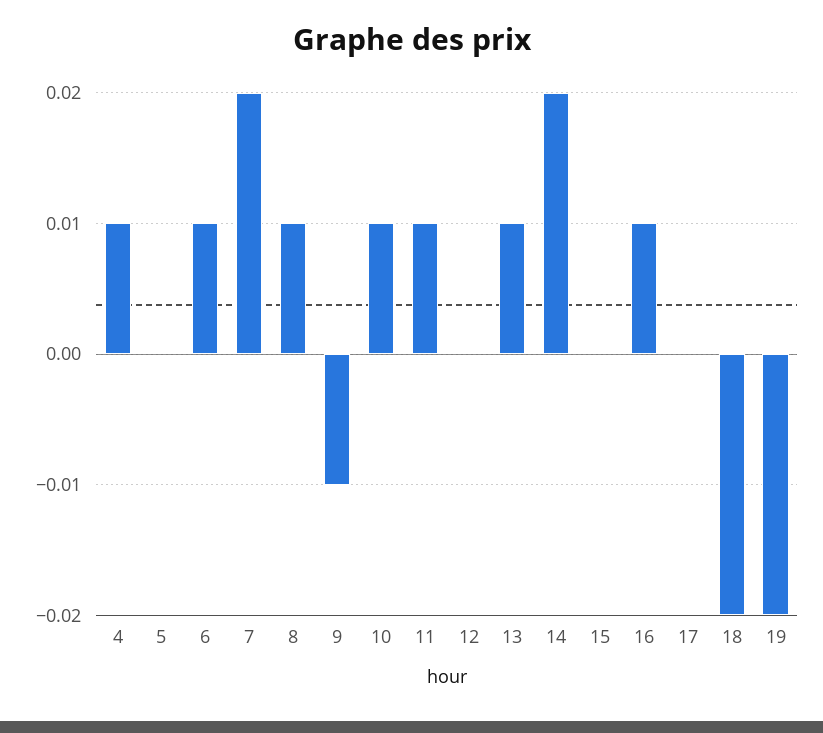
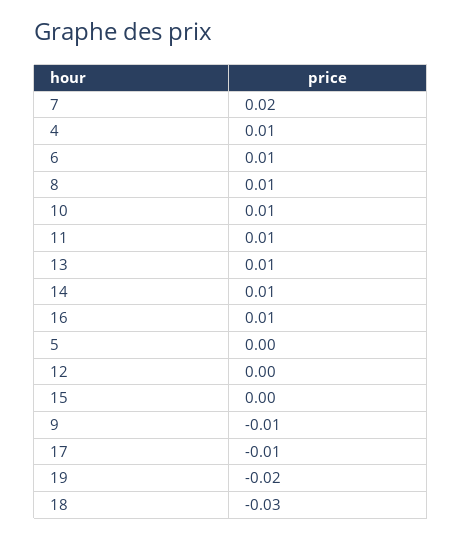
14: 0.02 -> 0.01
17: 0 -> -0.01
18: -0.02 -> -0.03

